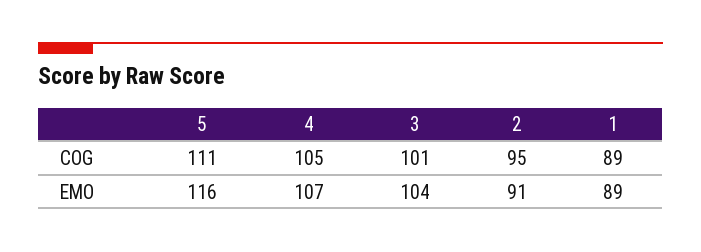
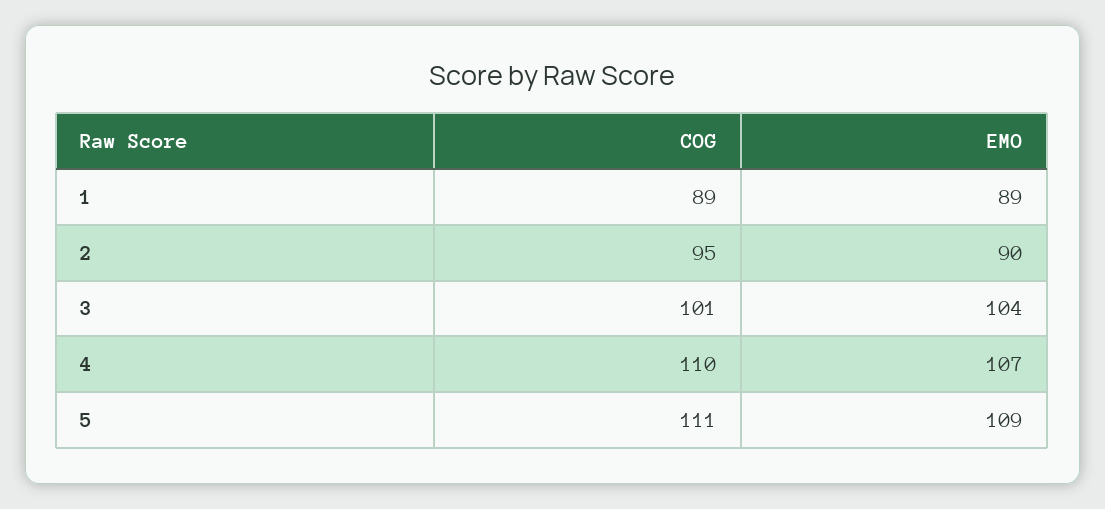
4, COG: 105 -> 110
5, EMO: 116 -> 109
2, EMO: 91 -> 90

